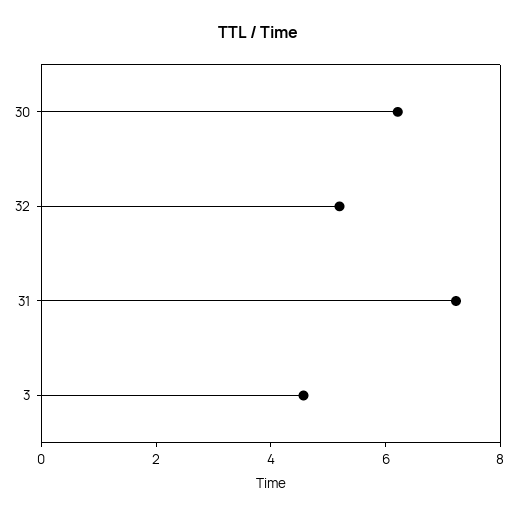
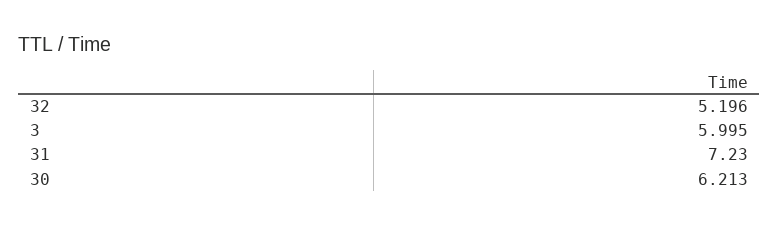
3: 4.5 -> 5.995

